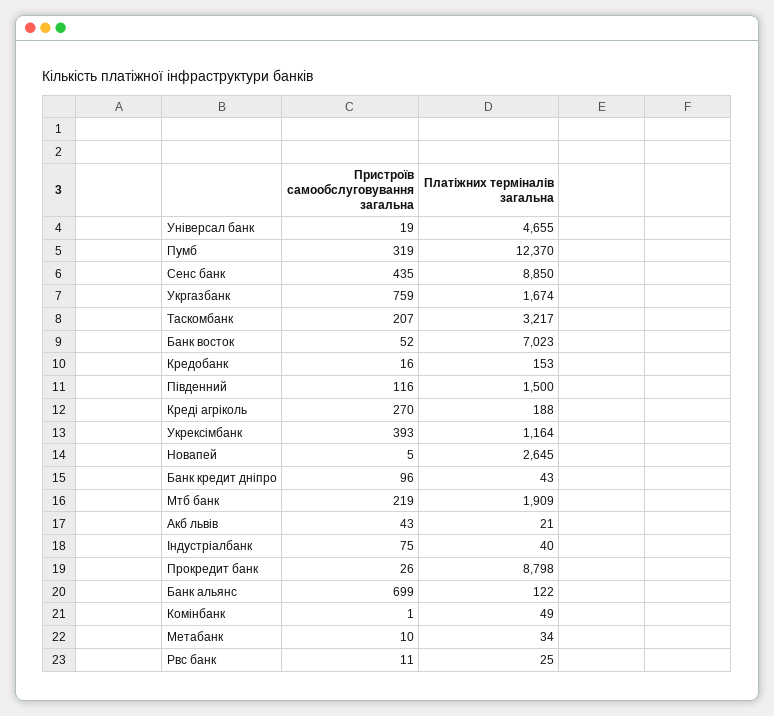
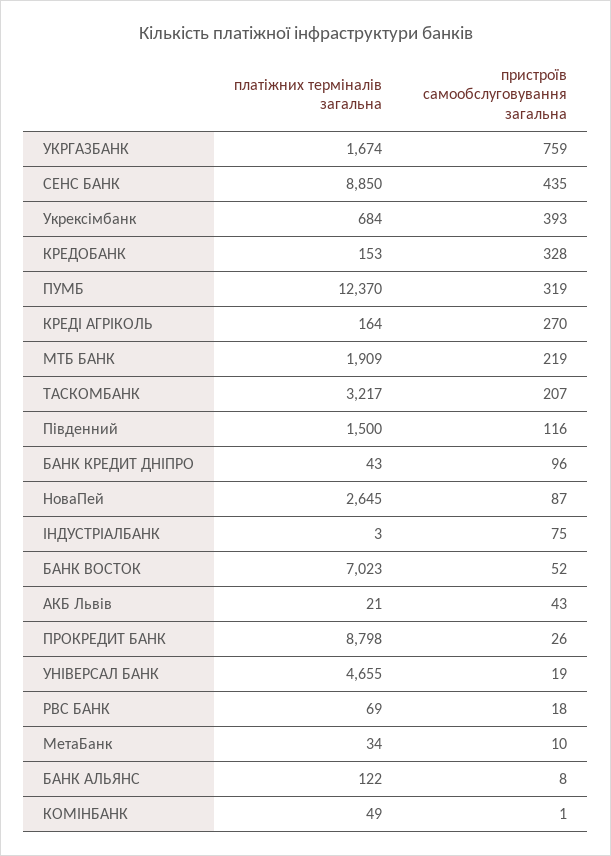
Пристроїв самообслуговування загальна, Кредобанк: 16 -> 328
Платіжних терміналів загальна, Креді агріколь: 188 -> 164
Платіжних терміналів загальна, Укрексімбанк: 1164 -> 684
Пристроїв самообслуговування загальна, Новапей: 5 -> 87
Платіжних терміналів загальна, Індустріалбанк: 40 -> 3
Пристроїв самообслуговування загальна, Банк альянс: 699 -> 8
Пристроїв самообслуговування загальна, Рвс банк: 11 -> 18
Платіжних терміналів загальна, Рвс банк: 25 -> 69

